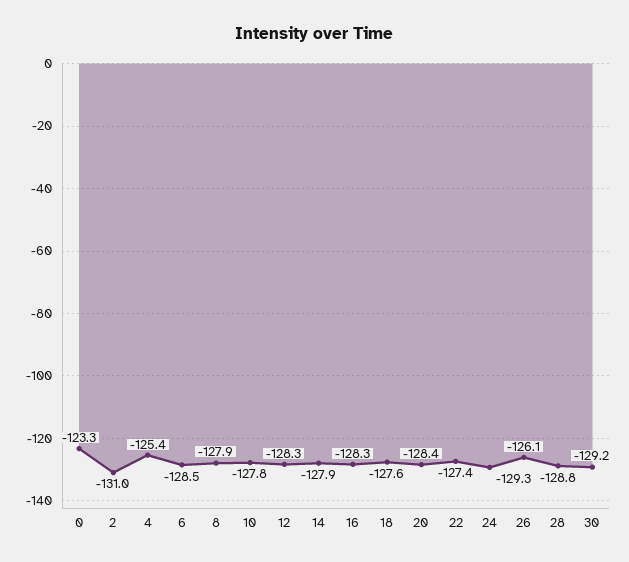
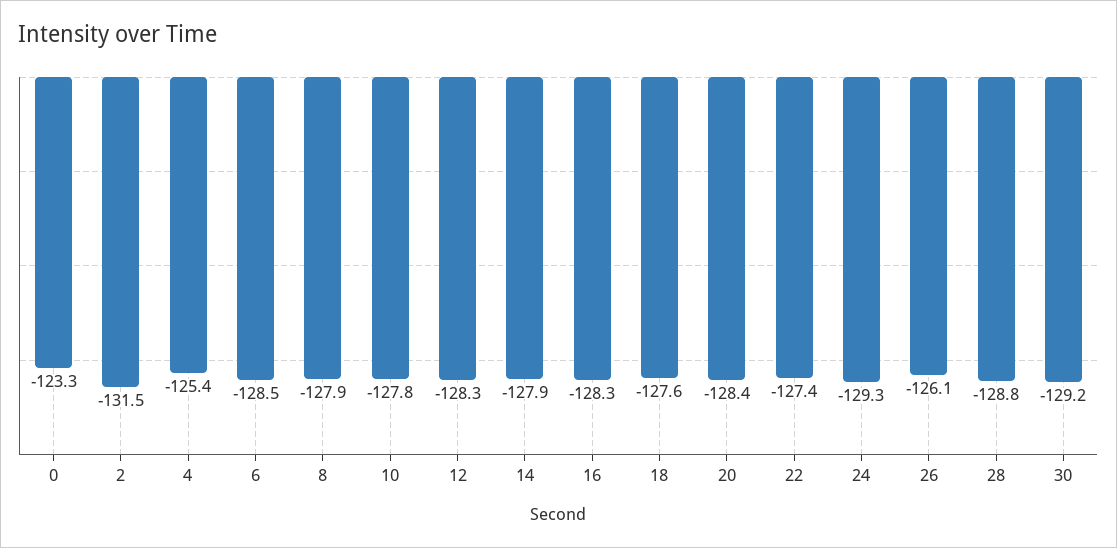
2: -131 -> -131.5

